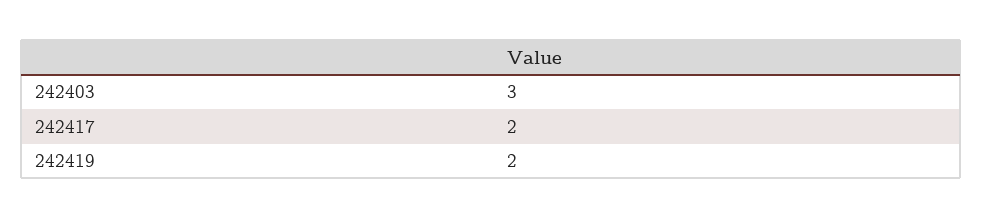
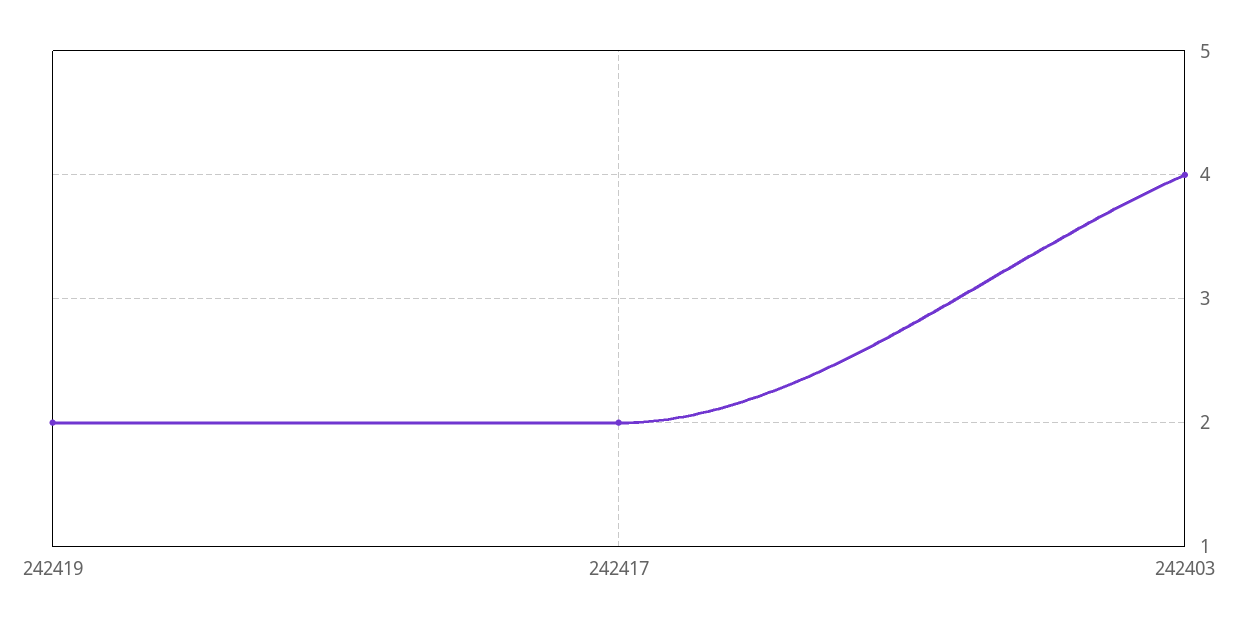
242403: 3 -> 4

